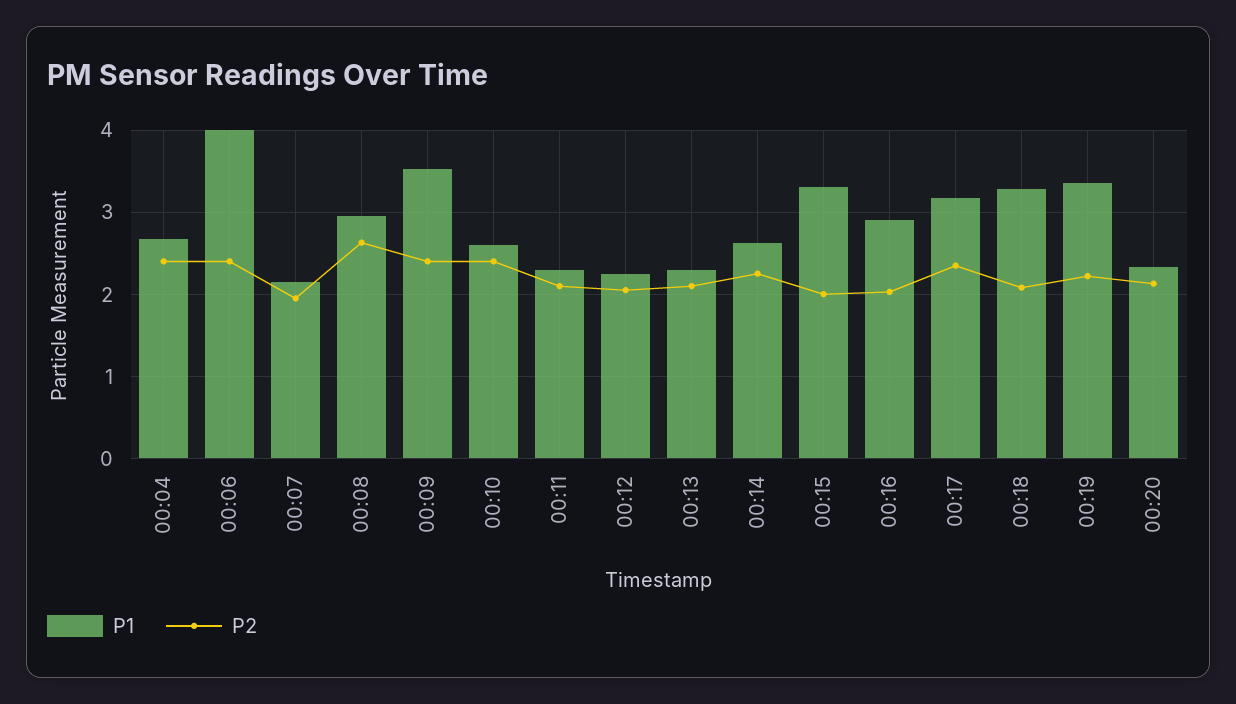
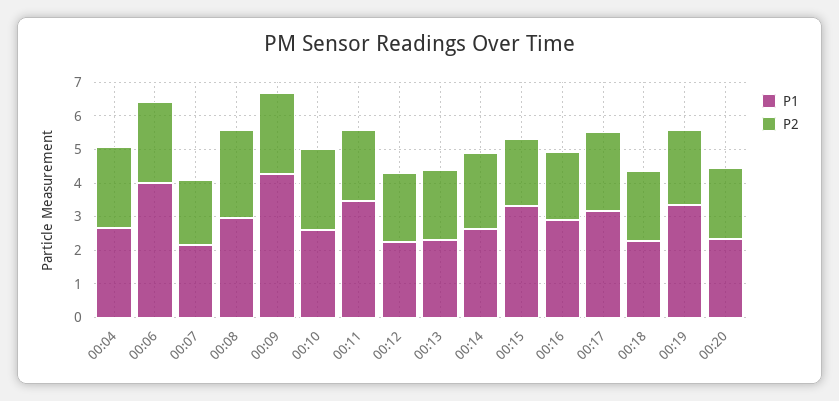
P1, 00:09: 3.5 -> 4.25
P1, 00:11: 2.3 -> 3.5
P1, 00:18: 3.3 -> 2.25

